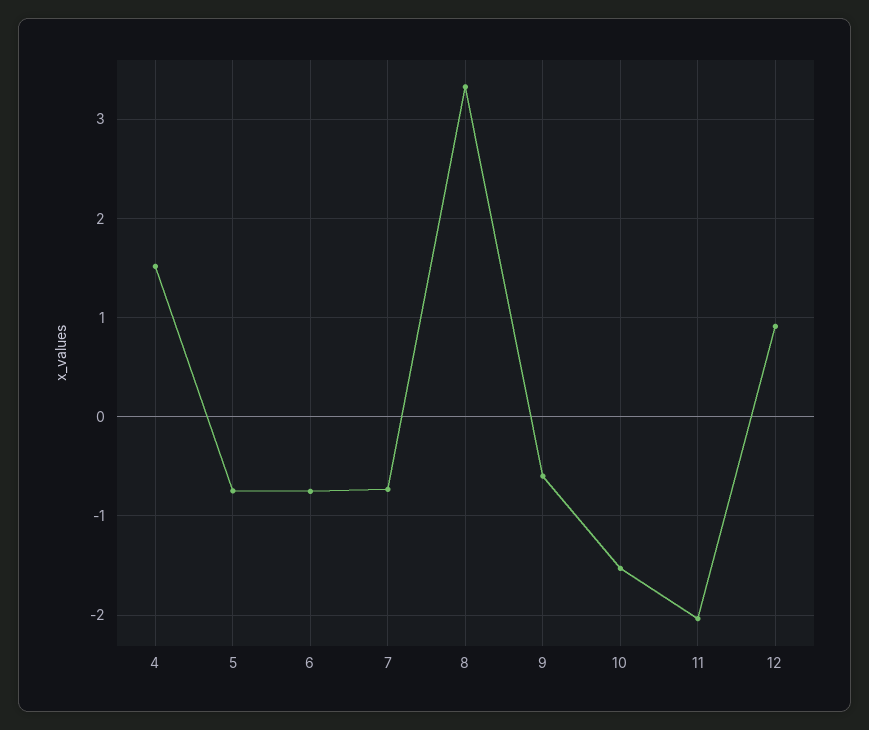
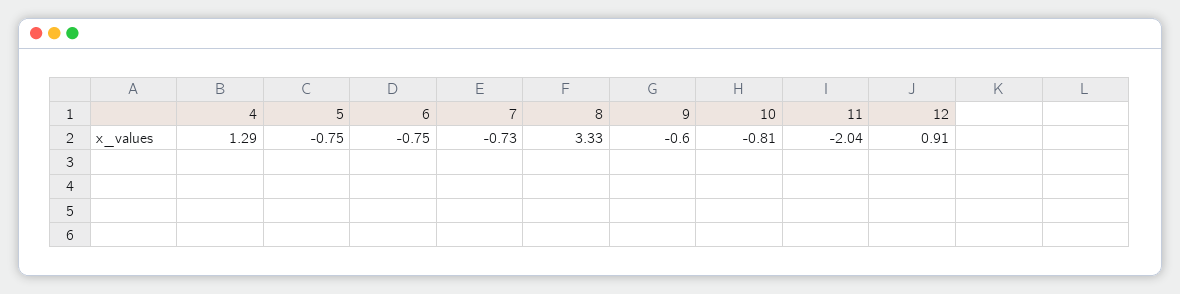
4: 1.5 -> 1.29
10: -1.5 -> -0.81

